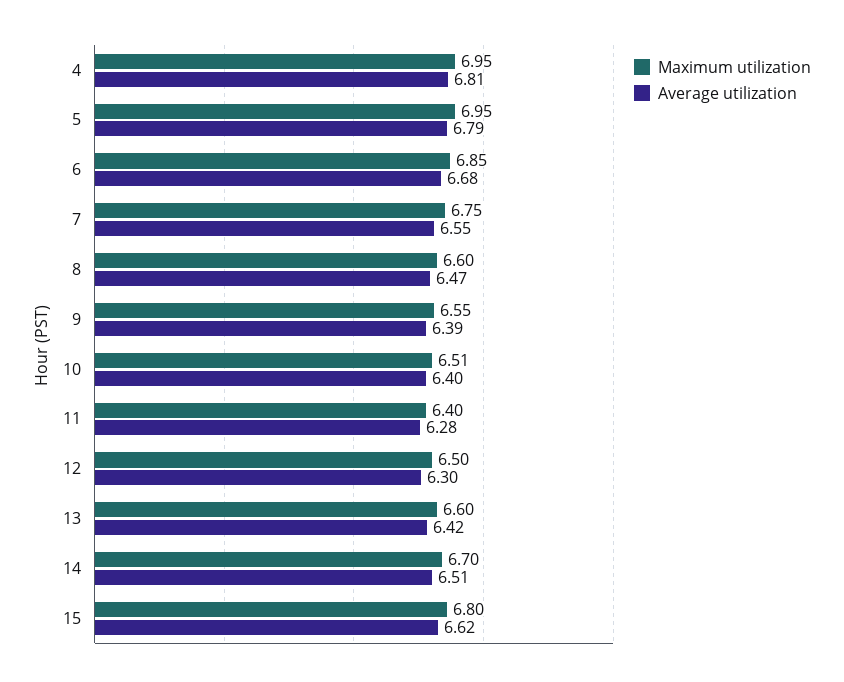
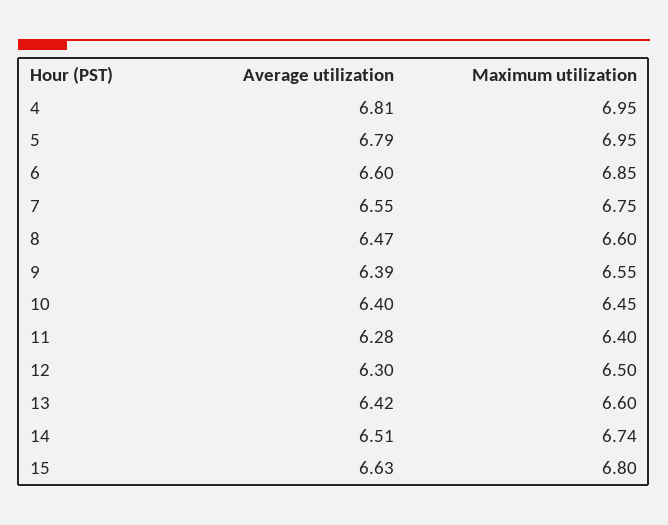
Average utilization, 6: 6.68 -> 6.6
Maximum utilization, 10: 6.51 -> 6.45
Maximum utilization, 14: 6.7 -> 6.74
Average utilization, 15: 6.62 -> 6.63

